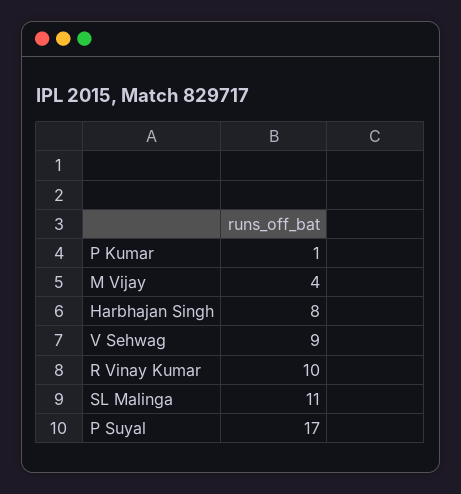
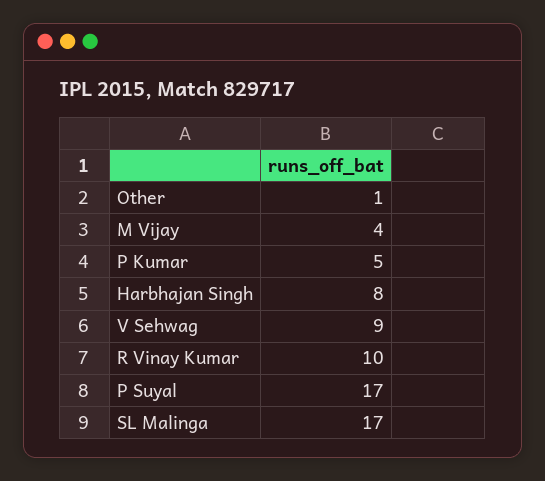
P Kumar: 1 -> 5
SL Malinga: 11 -> 17
Other: none -> 1

